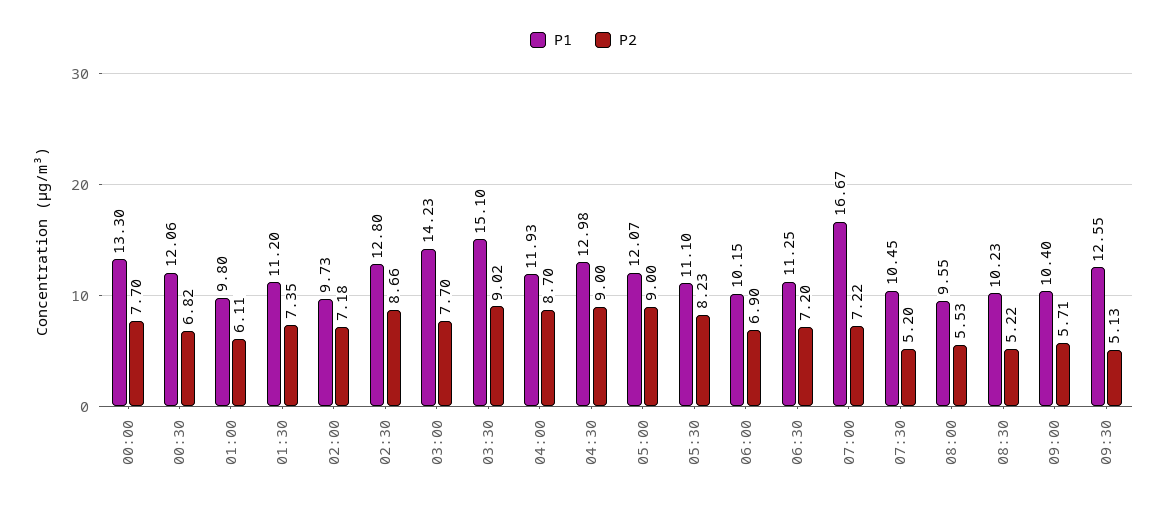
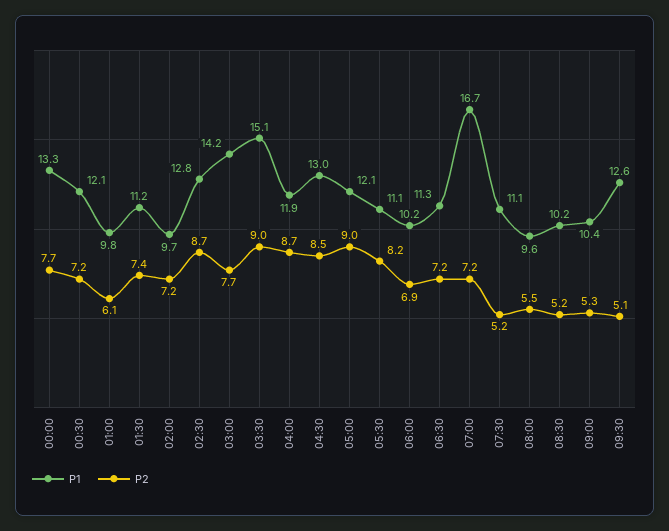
P2, 00:30: 6.82 -> 7.2
P2, 04:30: 9 -> 8.5
P1, 07:30: 10.45 -> 11.1
P2, 09:00: 5.71 -> 5.3

